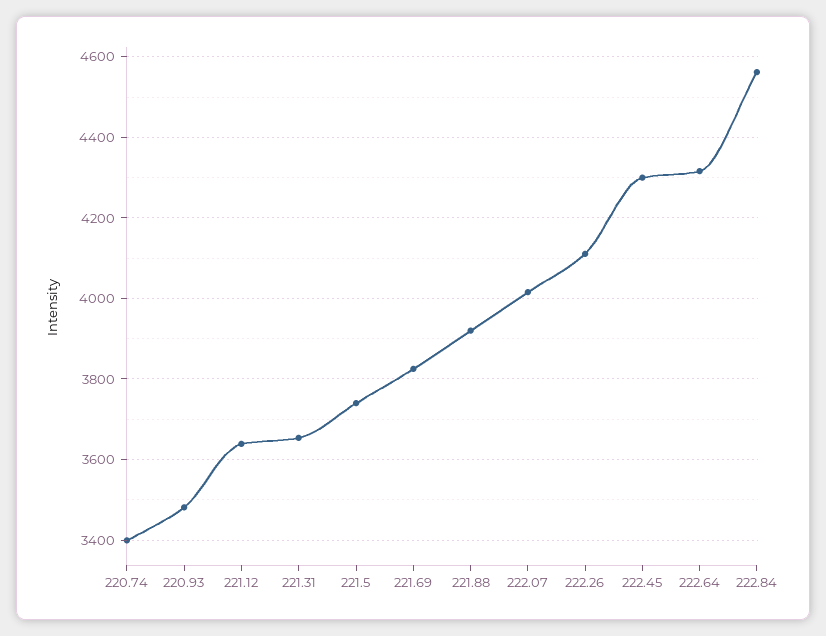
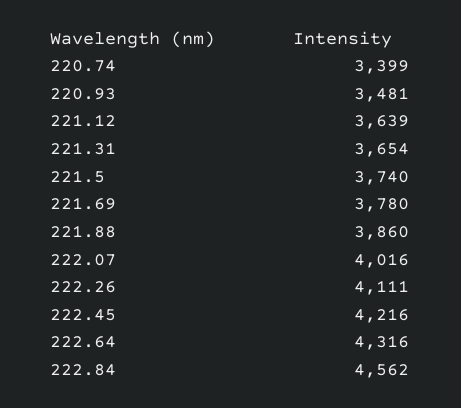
221.69: 3820 -> 3780
221.88: 3920 -> 3860
222.45: 4300 -> 4216

